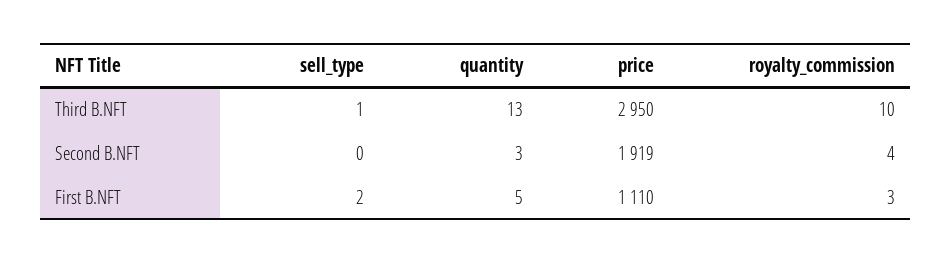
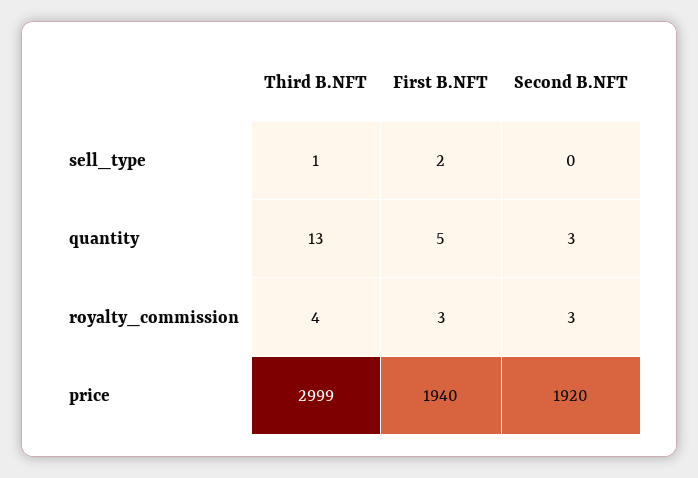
price, Third B.NFT: 2950 -> 2999
royalty_commission, Third B.NFT: 10 -> 4
price, Second B.NFT: 1919 -> 1920
royalty_commission, Second B.NFT: 4 -> 3
price, First B.NFT: 1110 -> 1940

